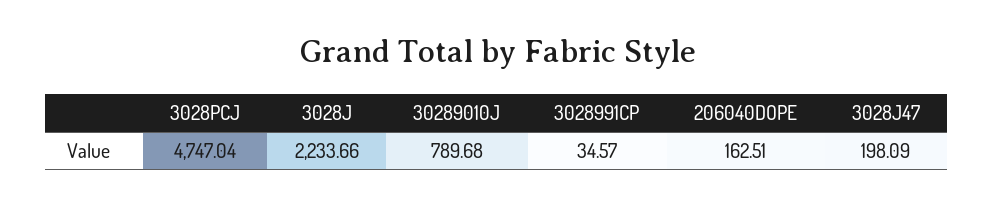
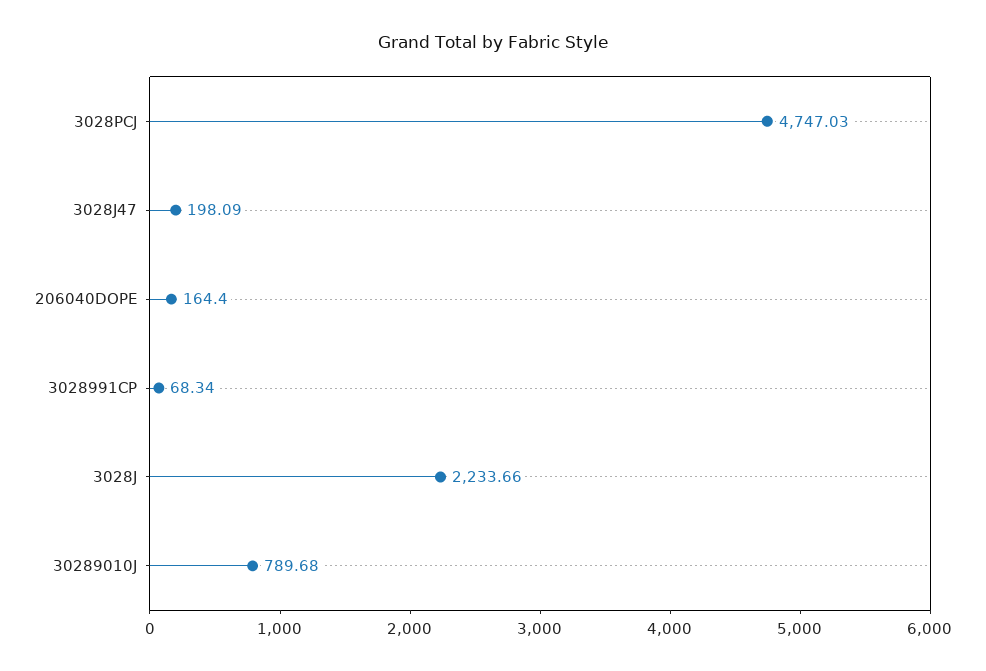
3028PCJ: 4747.04 -> 4747.03
3028991CP: 34.57 -> 68.34
206040DOPE: 162.51 -> 164.4

